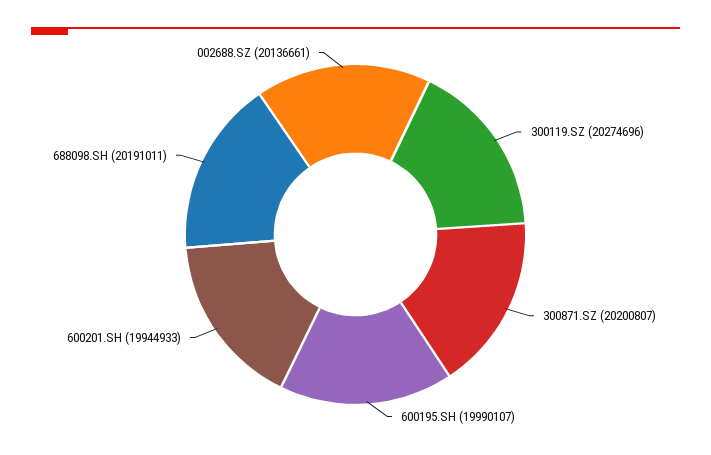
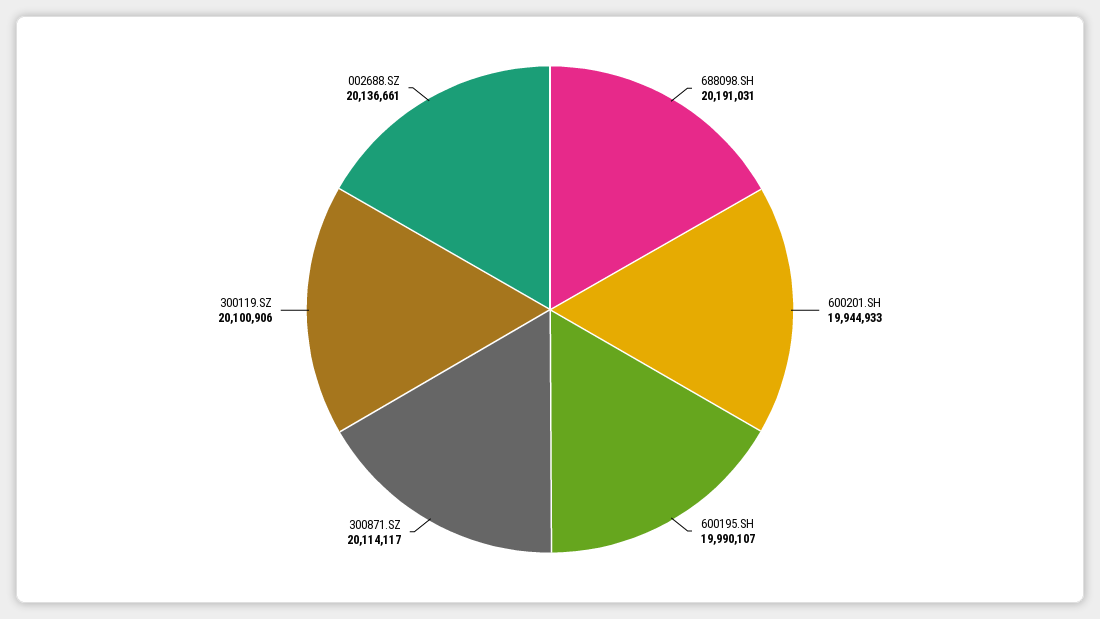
300119.SZ: 20274696 -> 20100906
300871.SZ: 20200807 -> 20114117
688098.SH: 20191011 -> 20191031

